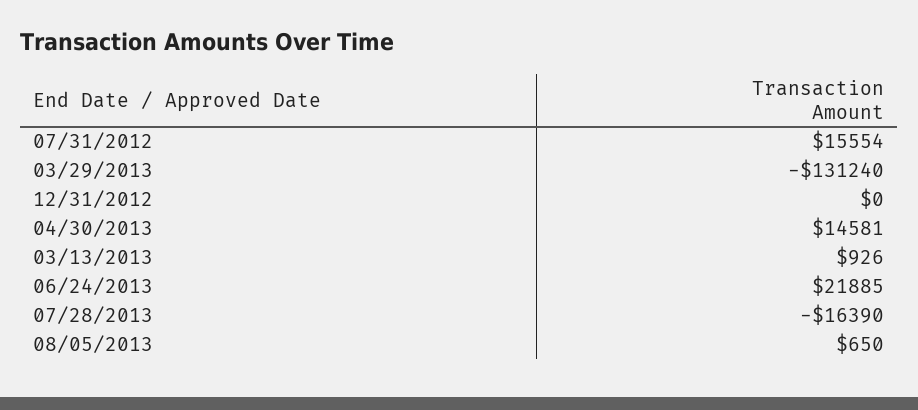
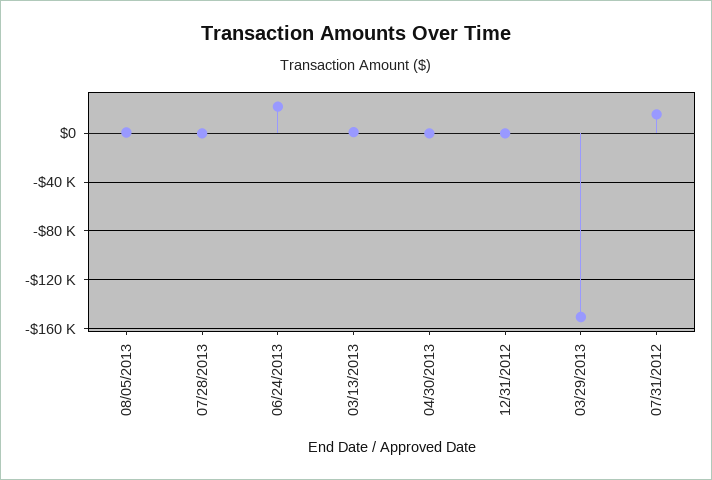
03/29/2013: -131240 -> -150000
04/30/2013: 14581 -> 0
07/28/2013: -16390 -> 0

